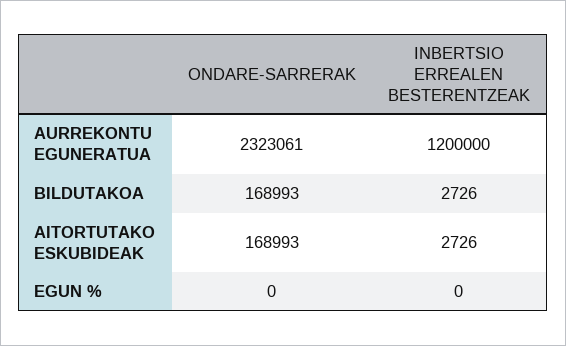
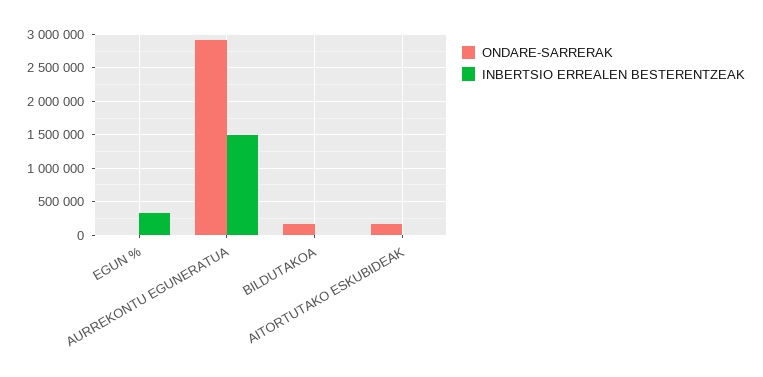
ONDARE-SARRERAK, AURREKONTU EGUNERATUA: 2323061 -> 2900000
INBERTSIO ERREALEN BESTERENTZEAK, AURREKONTU EGUNERATUA: 1200000 -> 1500000
INBERTSIO ERREALEN BESTERENTZEAK, EGUN %: 0 -> 300000

